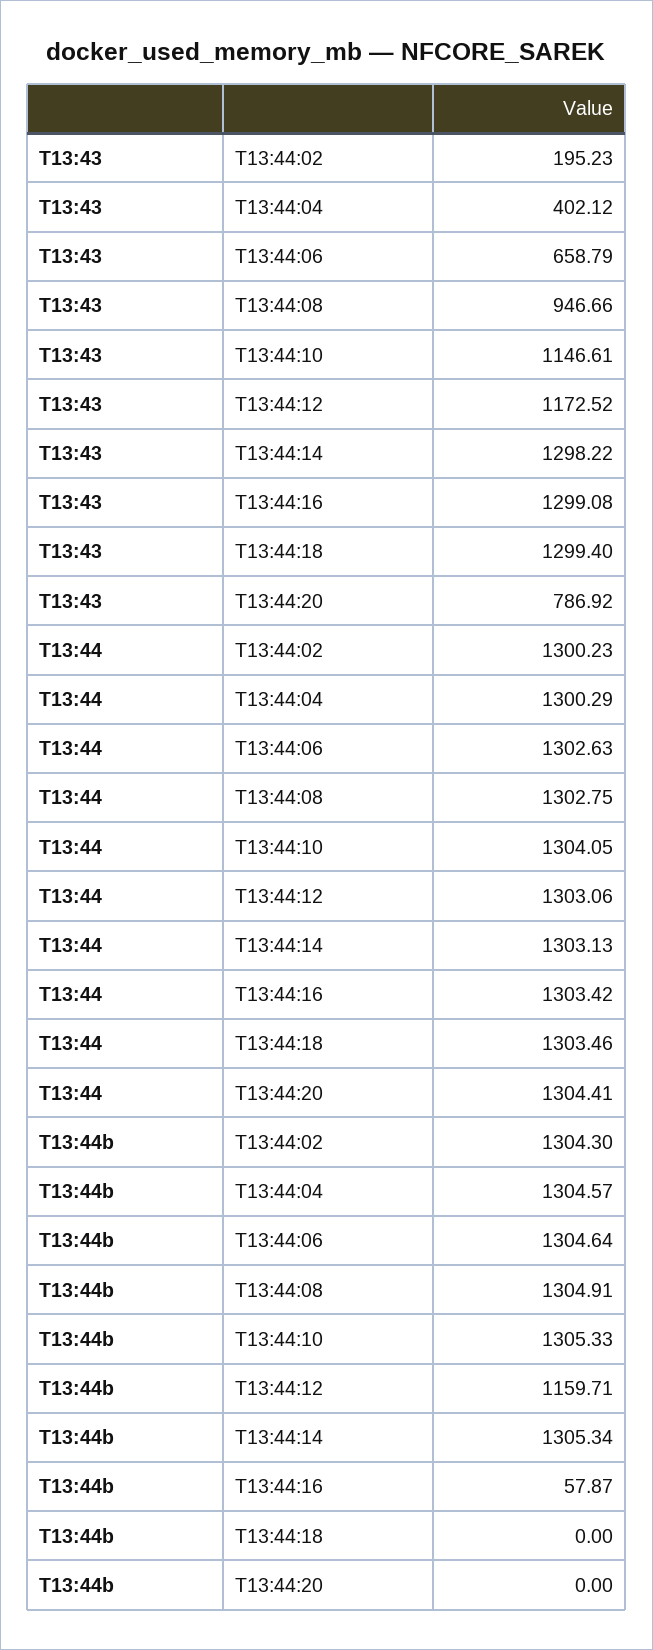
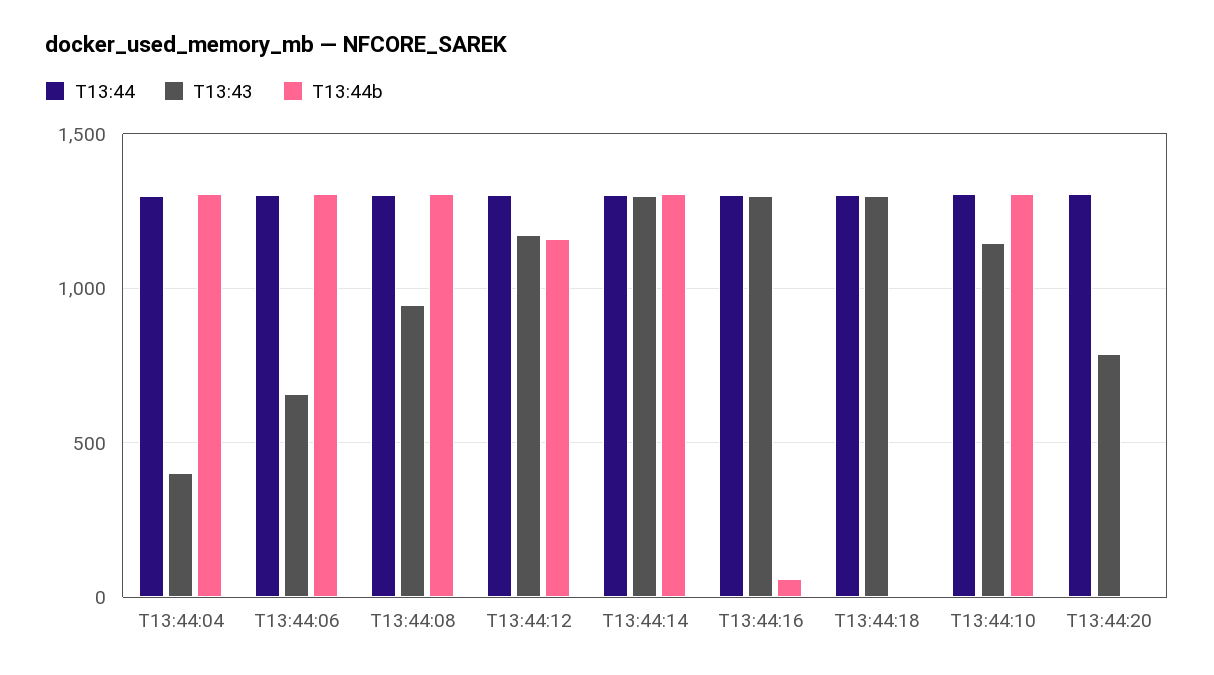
T13:43, T13:44:02: 195.23 -> none
T13:44, T13:44:02: 1300.23 -> none
T13:44b, T13:44:02: 1304.3 -> none

